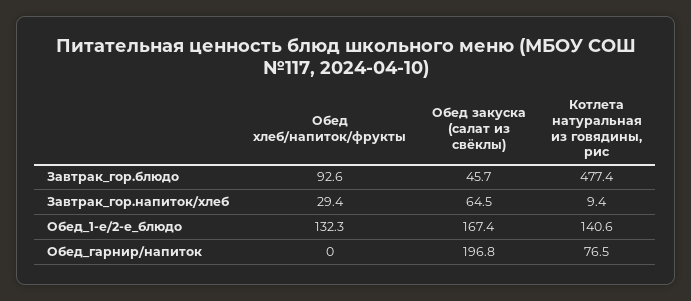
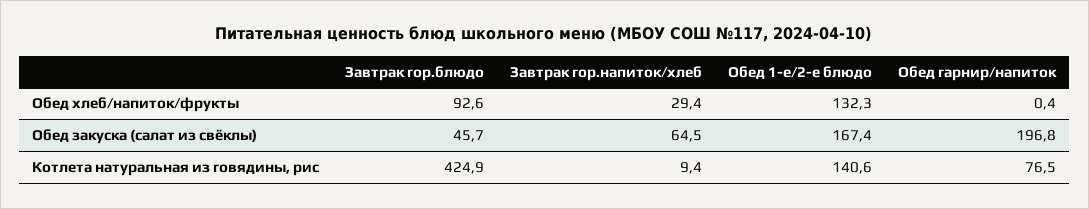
Котлета натуральная из говядины, рис, Завтрак_гор.блюдо: 477.4 -> 424.9
Обед хлеб/напиток/фрукты, Обед_гарнир/напиток: 0 -> 0.4

